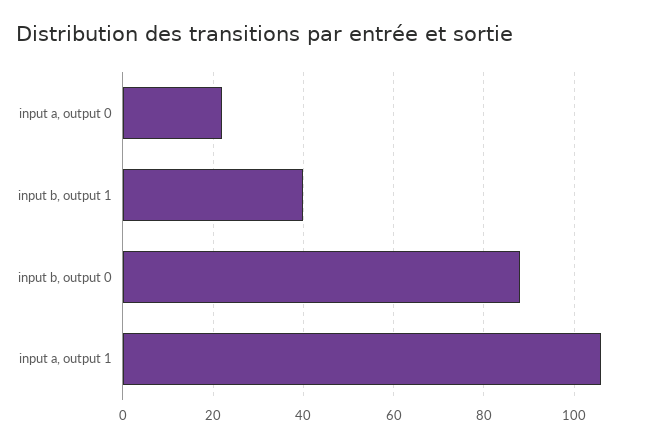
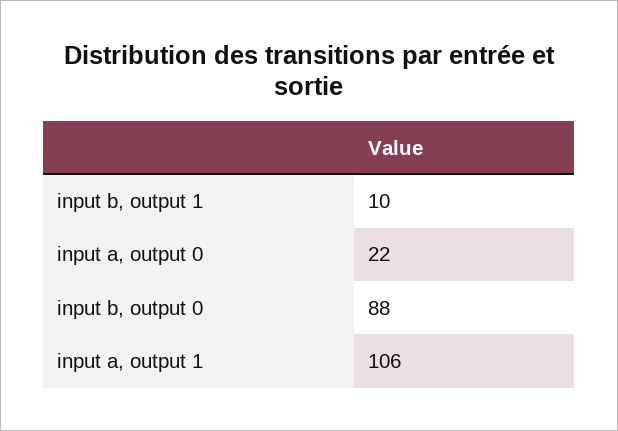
input b, output 1: 40 -> 10

